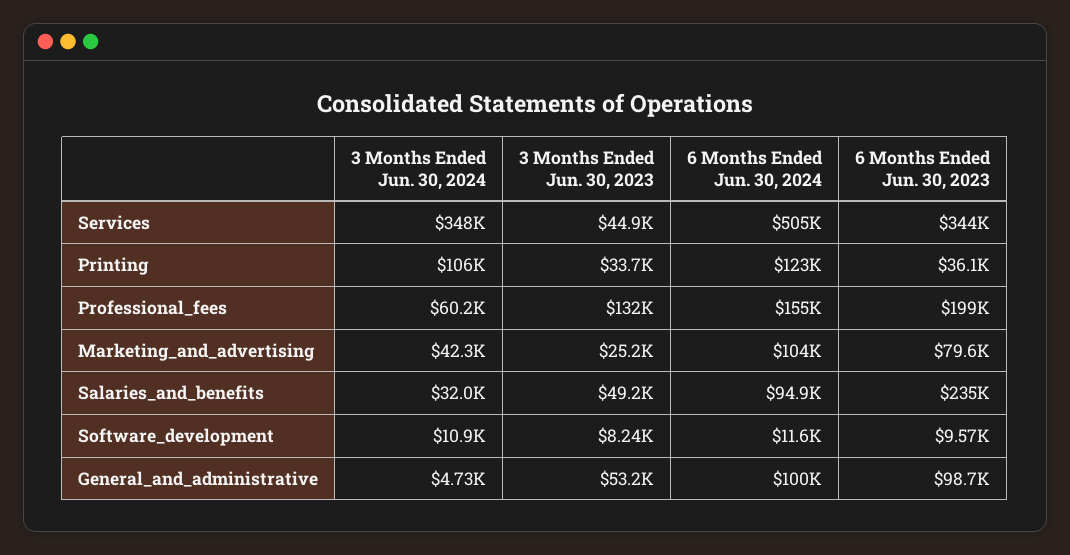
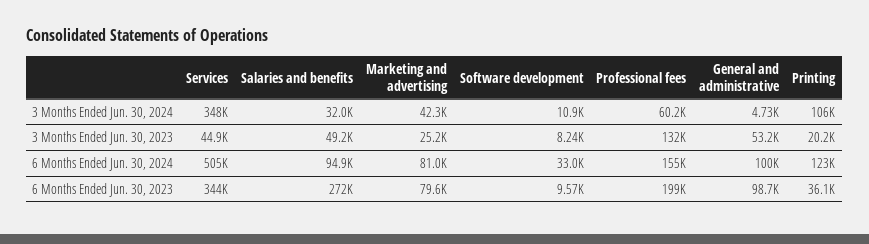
3 Months Ended Jun. 30, 2023, Printing: 33700 -> 20200
6 Months Ended Jun. 30, 2024, Marketing_and_advertising: 104000 -> 81000
6 Months Ended Jun. 30, 2023, Salaries_and_benefits: 235000 -> 272000
6 Months Ended Jun. 30, 2024, Software_development: 11600 -> 33000

